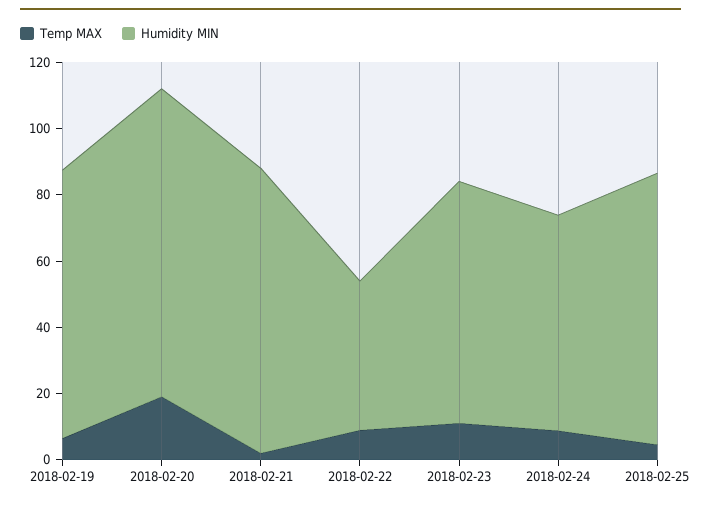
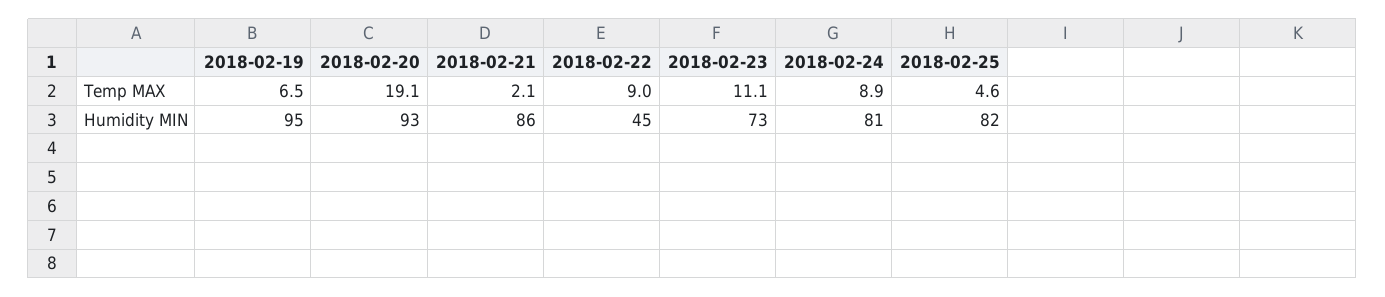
Humidity MIN, 2018-02-19: 80 -> 95
Humidity MIN, 2018-02-24: 65 -> 81

